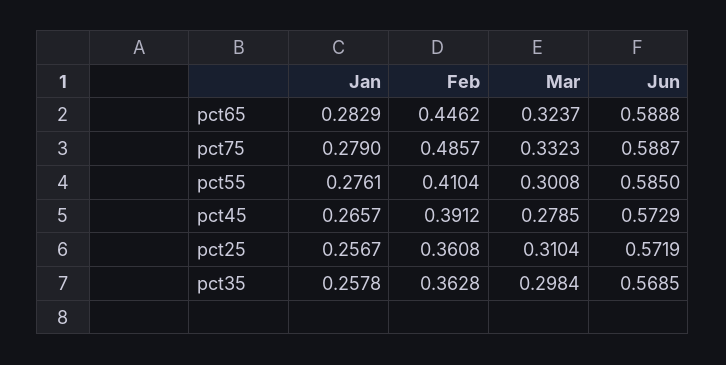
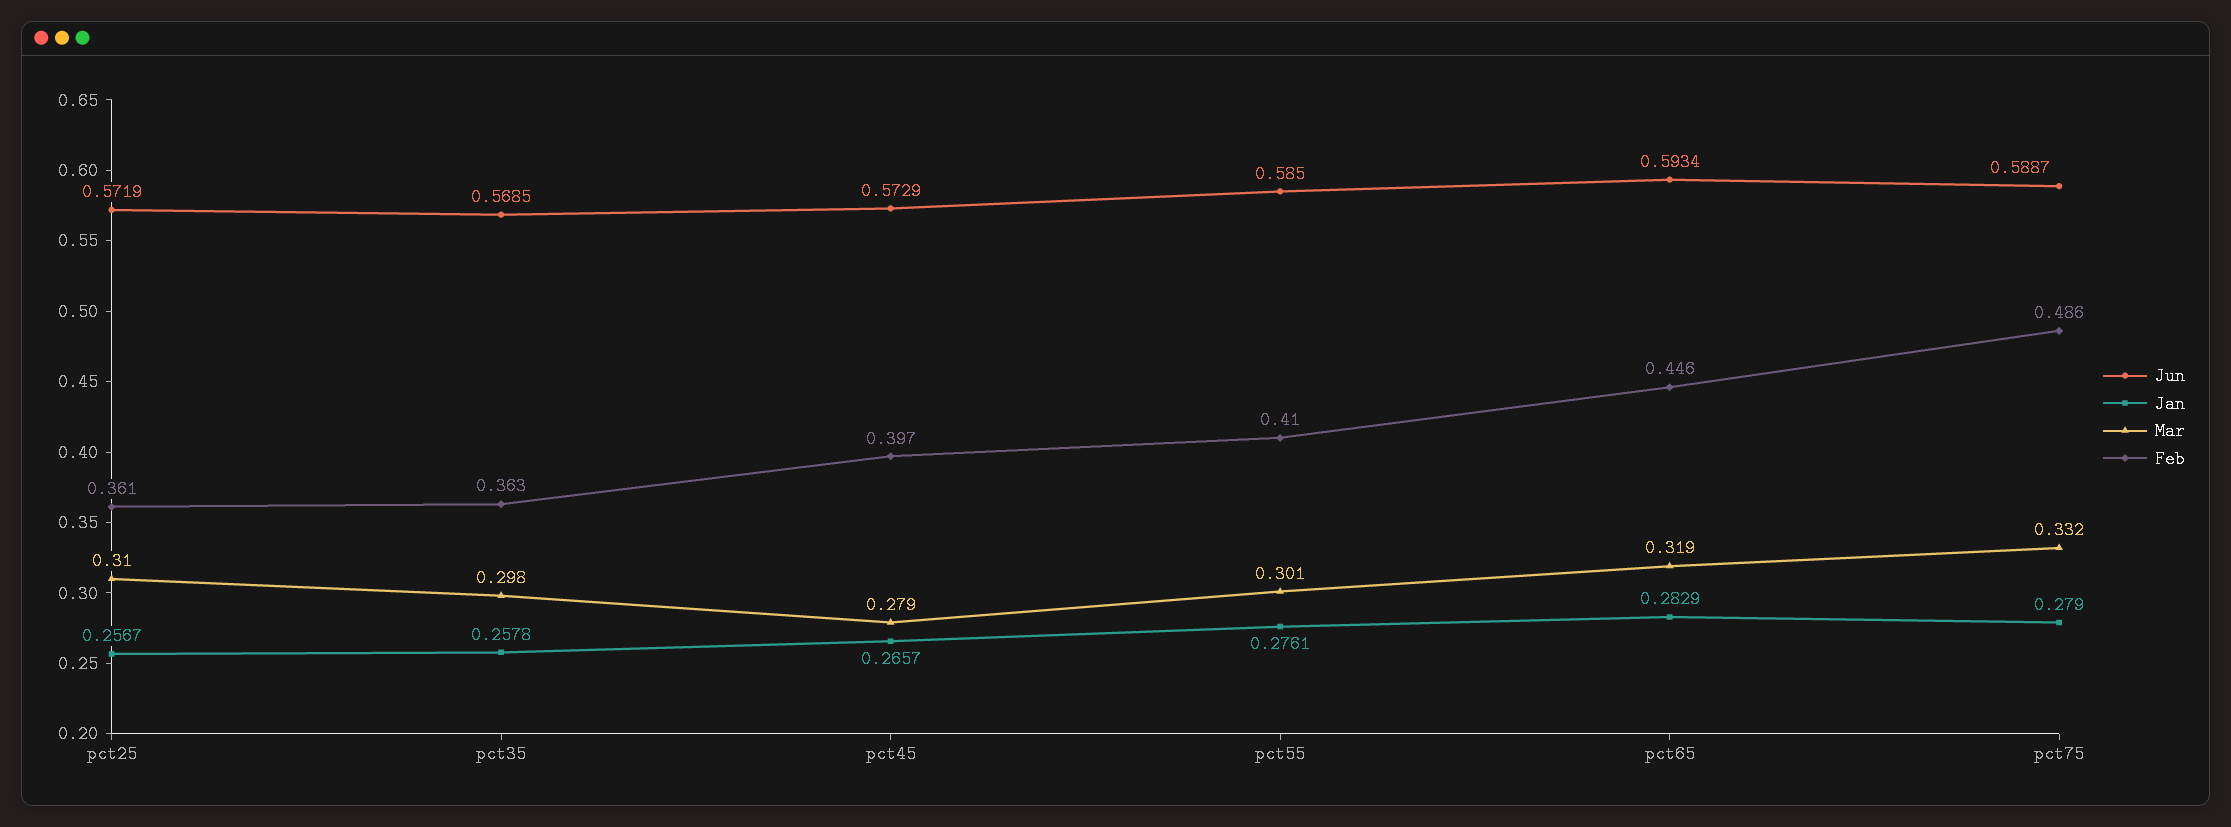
Mar, pct65: 0.3237 -> 0.319
Jun, pct65: 0.5888 -> 0.5934
Feb, pct45: 0.3912 -> 0.397

